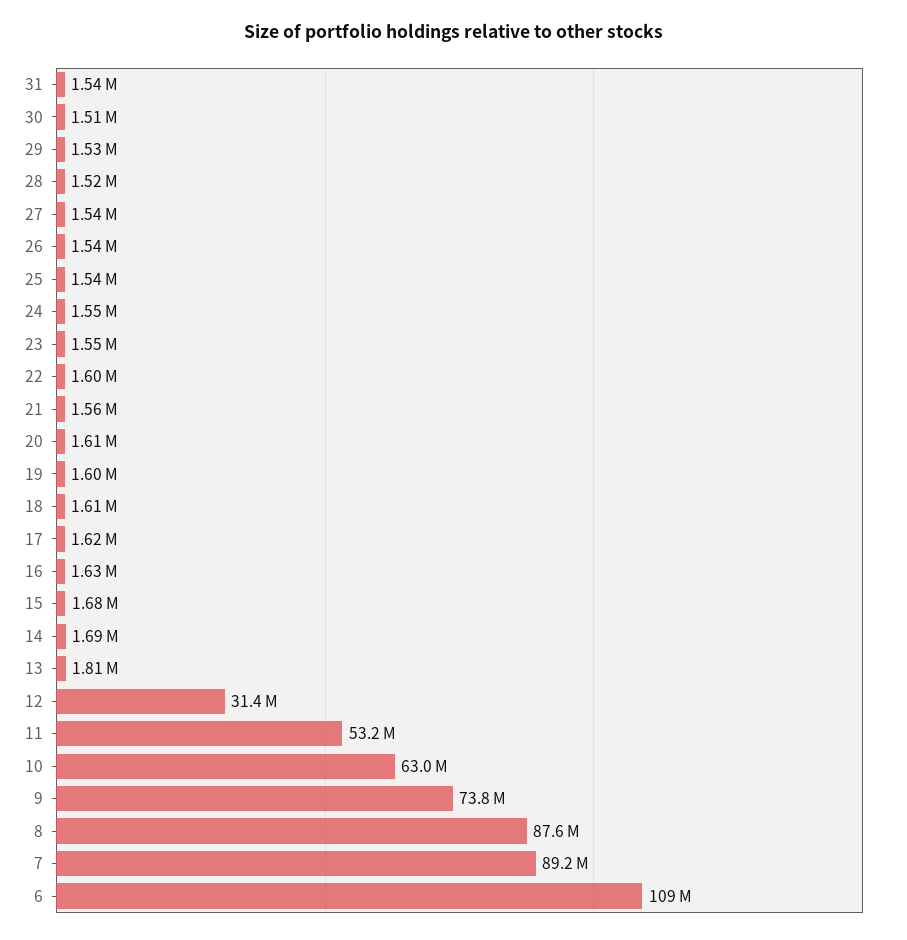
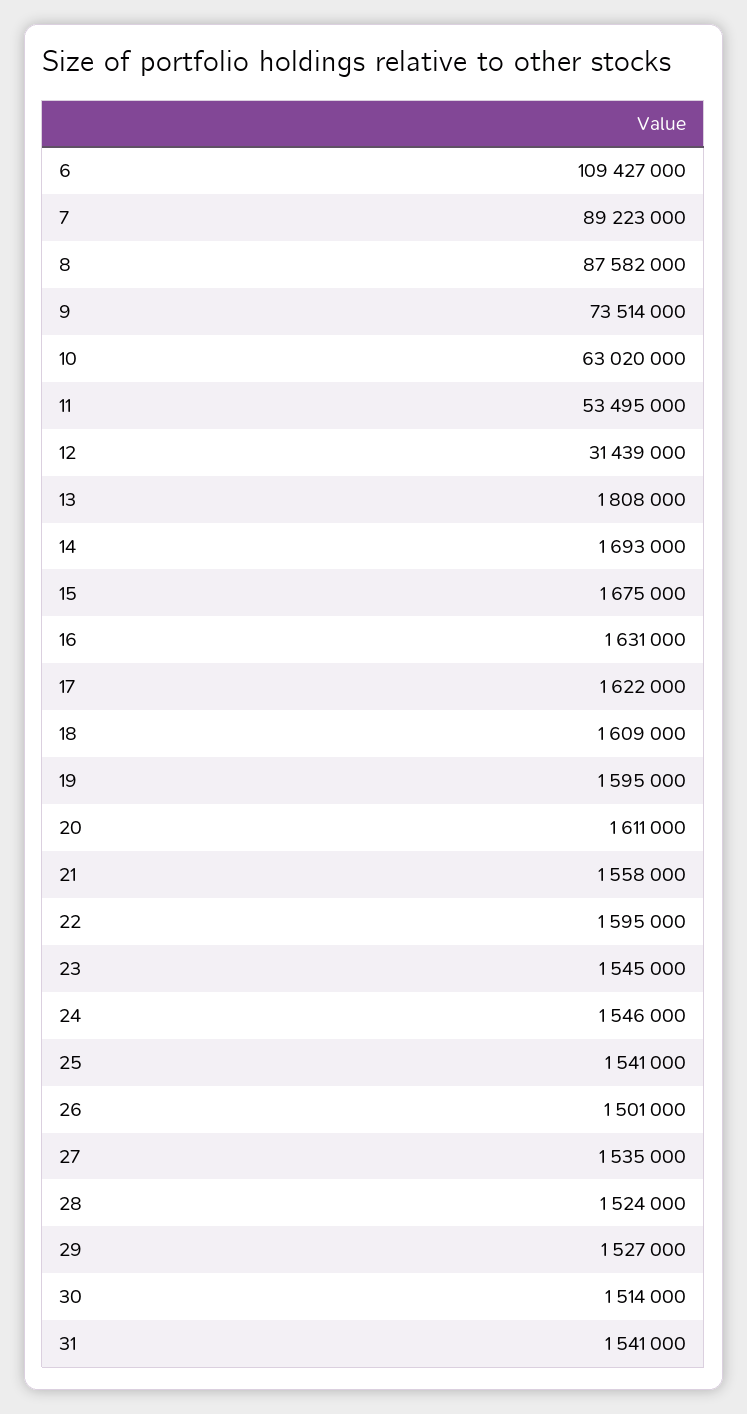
26: 1540000 -> 1501000
11: 53200000 -> 53495000
9: 73800000 -> 73514000

